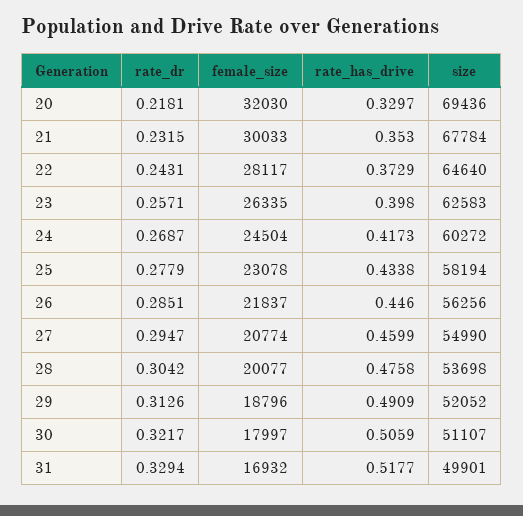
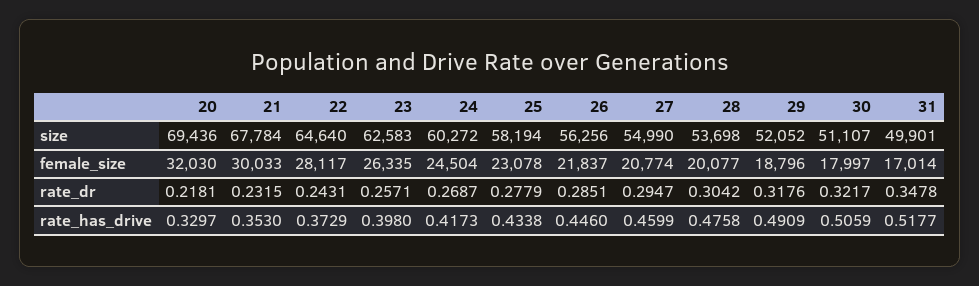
rate_dr, 29: 0.3126 -> 0.3176
rate_dr, 31: 0.3294 -> 0.3478
female_size, 31: 16932 -> 17014

